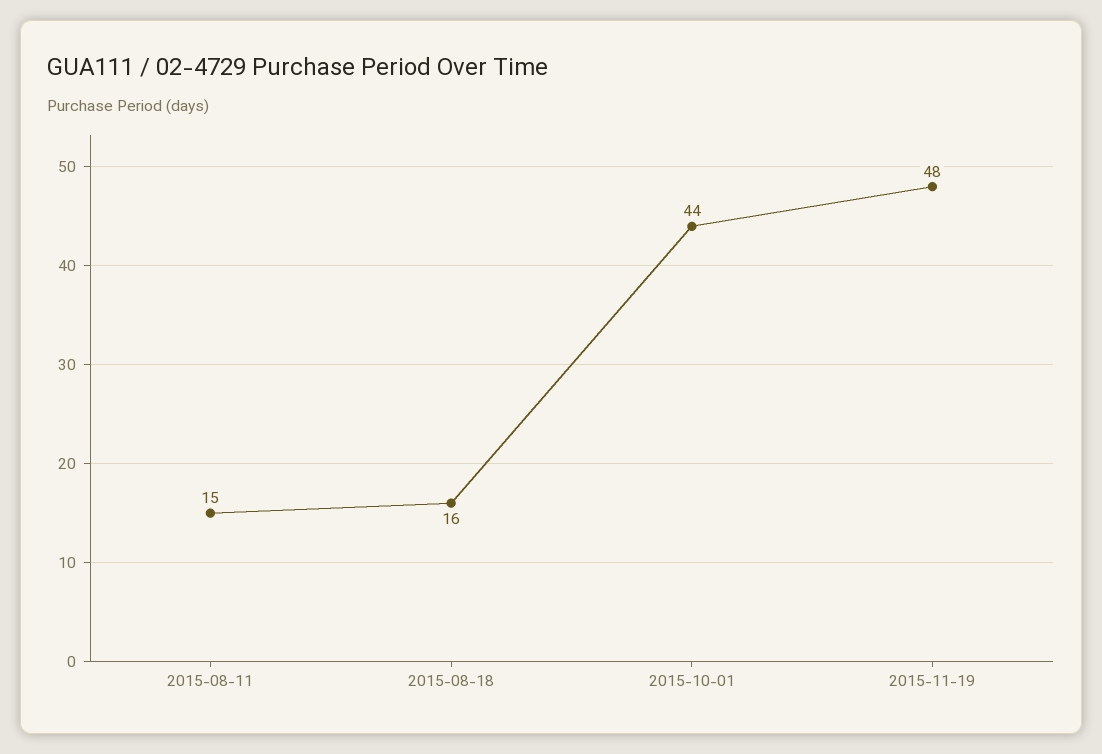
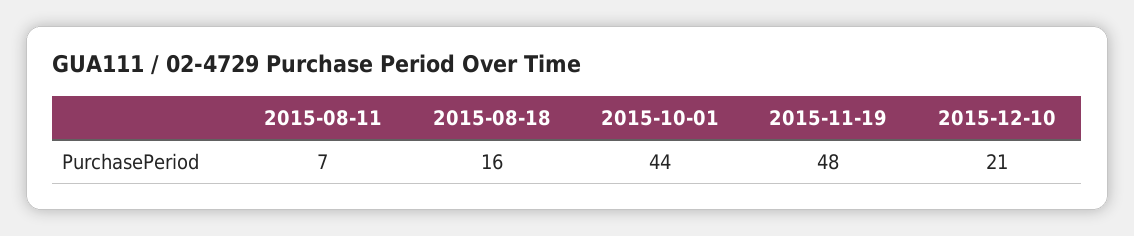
2015-08-11: 15 -> 7
2015-12-10: none -> 21

